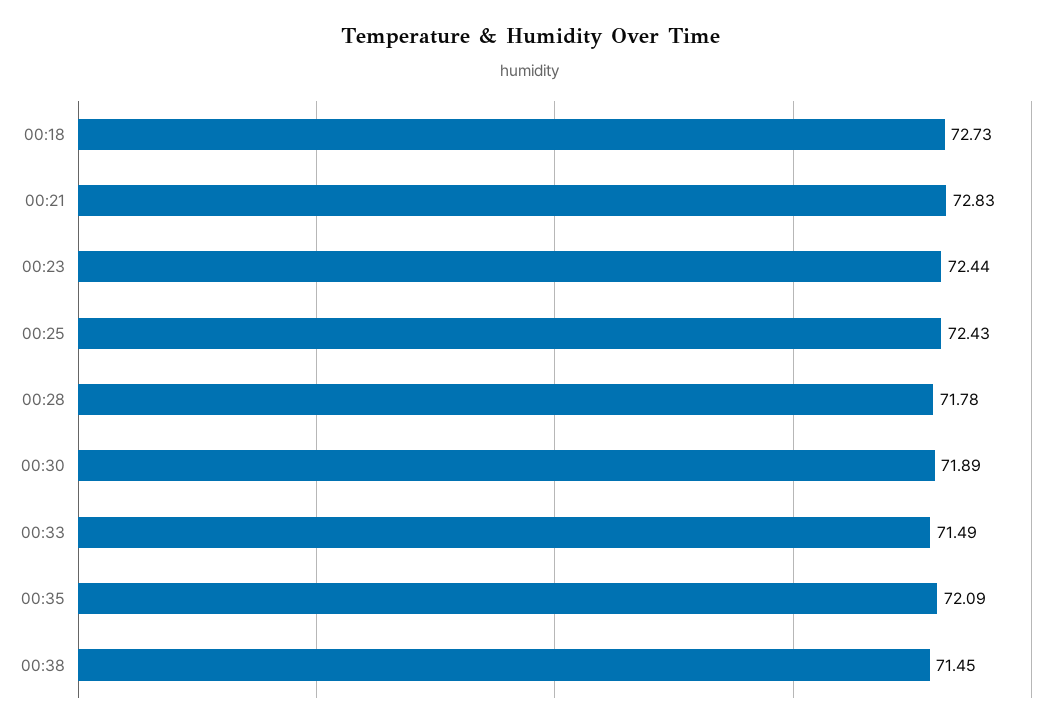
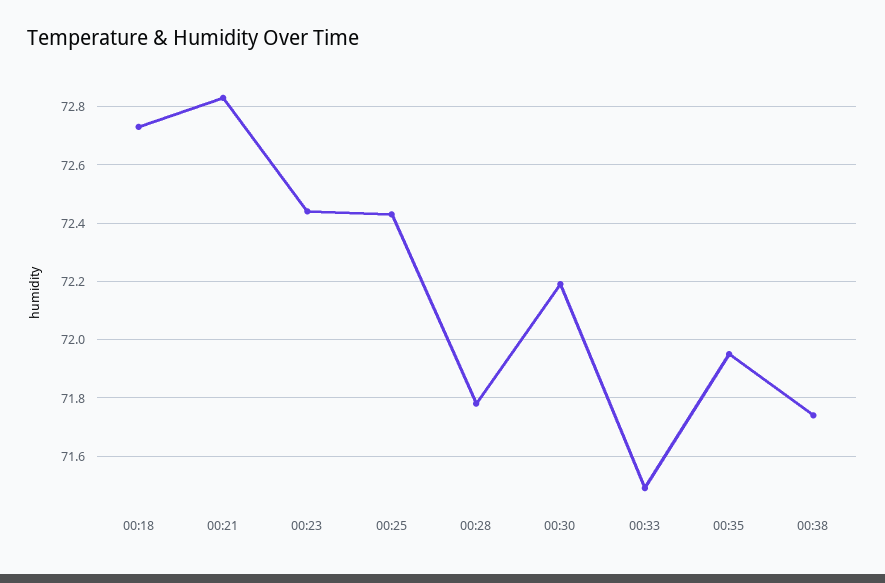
00:30: 71.89 -> 72.2
00:35: 72.09 -> 71.95
00:38: 71.45 -> 71.75

